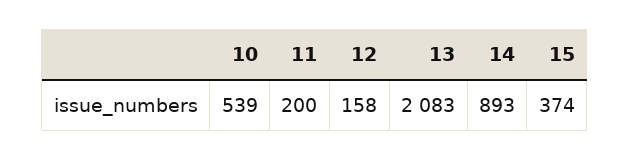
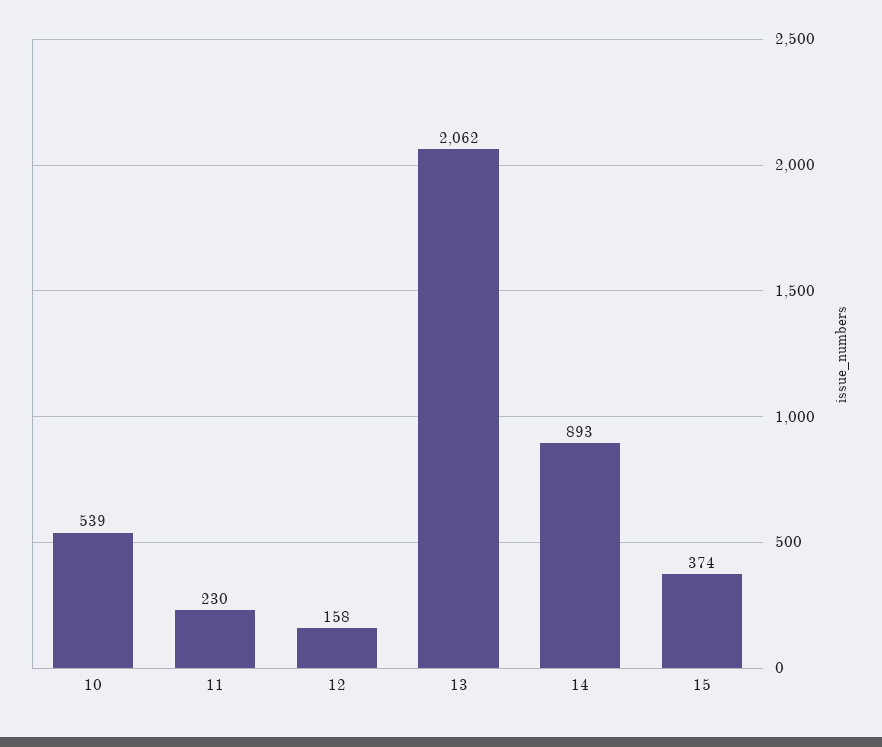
11: 200 -> 230
13: 2083 -> 2062

